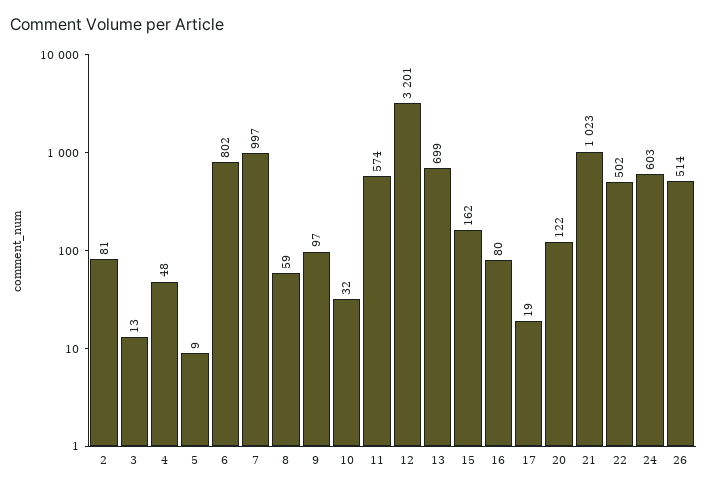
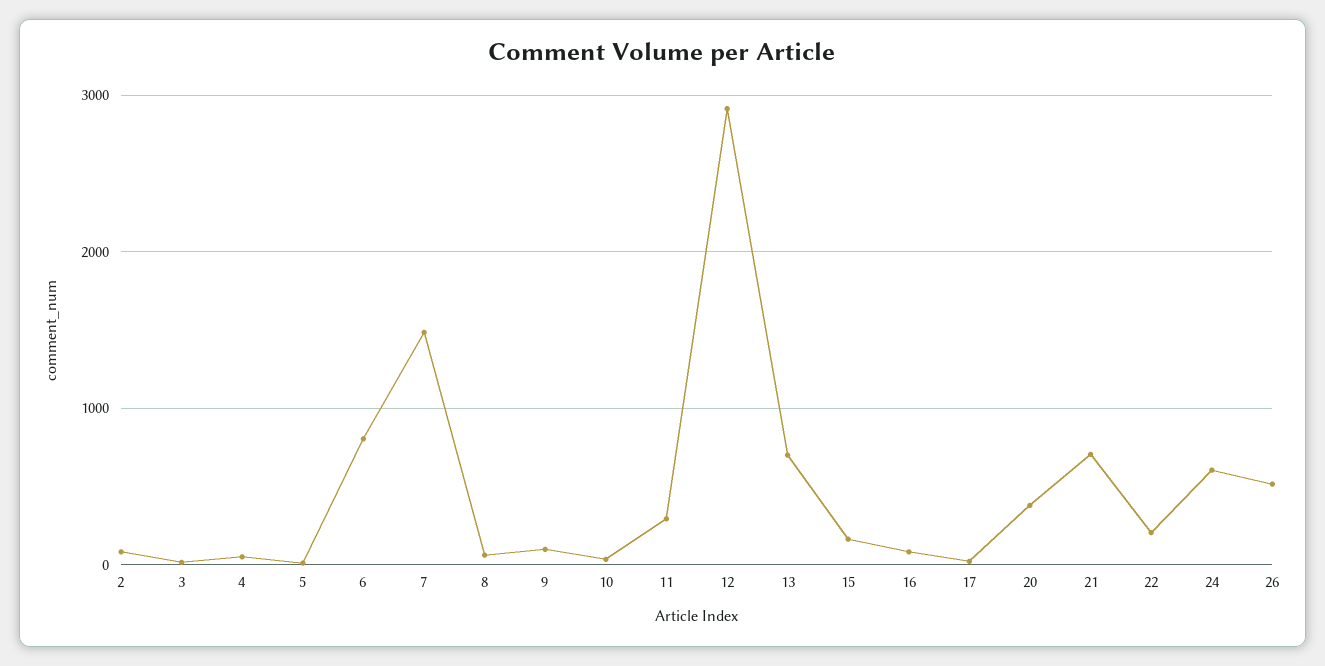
7: 997 -> 1500
11: 574 -> 300
12: 3201 -> 2900
20: 122 -> 400
21: 1023 -> 700
22: 502 -> 200

